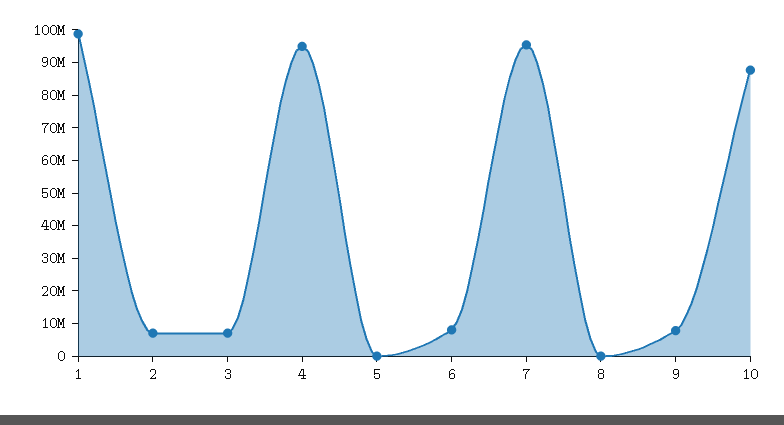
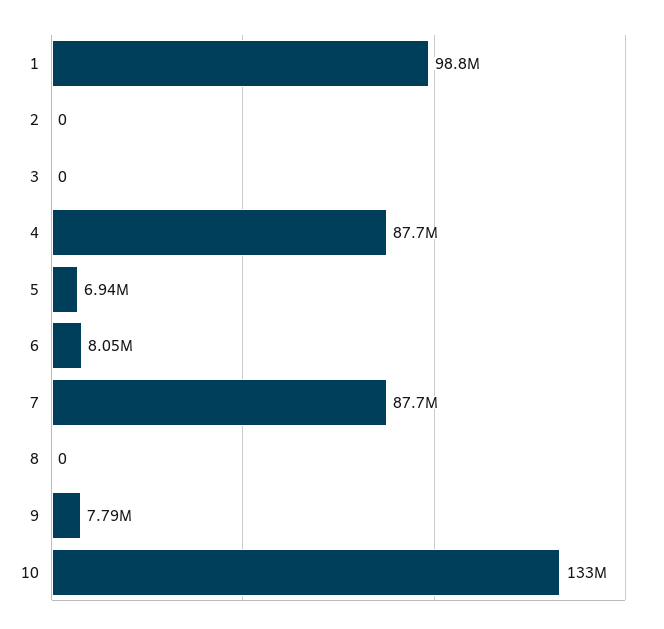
2: 7500000 -> 0
3: 7500000 -> 0
4: 95000000 -> 87700000
5: 0 -> 6940000
7: 95000000 -> 87700000
10: 87500000 -> 133000000

